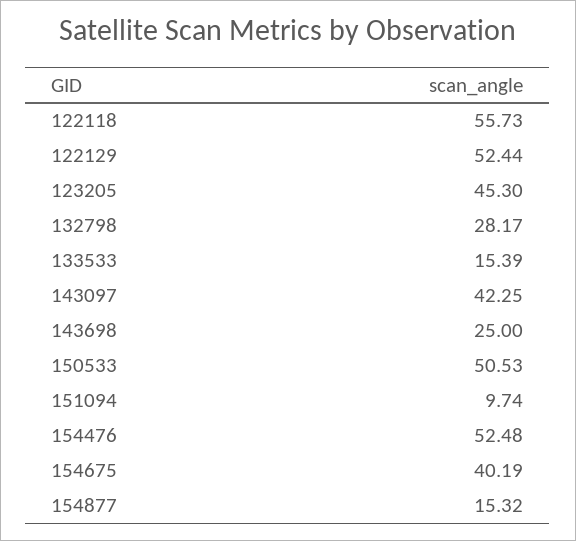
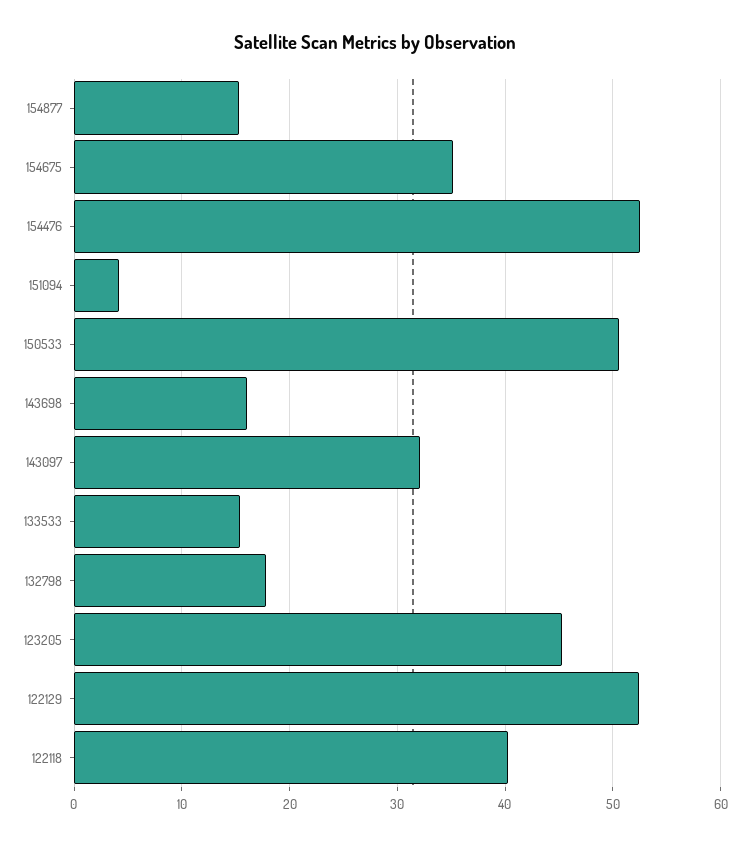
122118: 55.73 -> 40
132798: 28.17 -> 18
143097: 42.25 -> 32
143698: 25 -> 16
151094: 9.74 -> 4
154675: 40.19 -> 35

